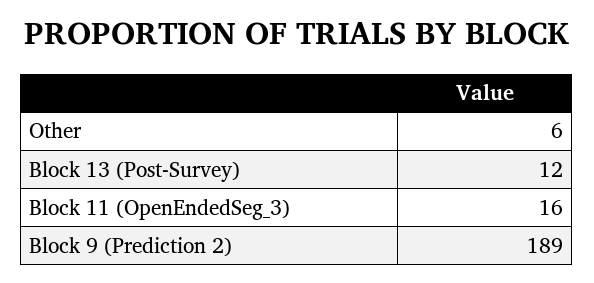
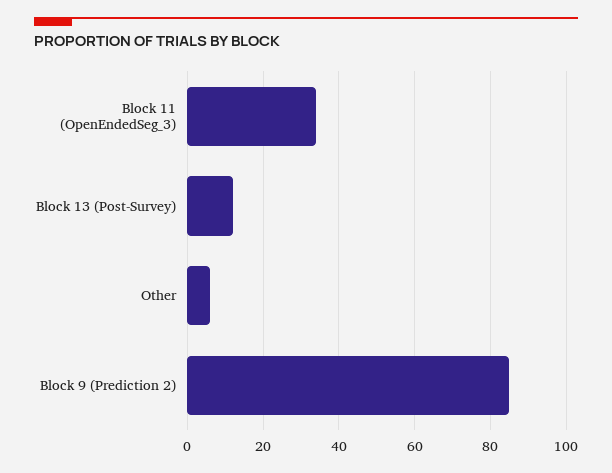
Block 11 (OpenEndedSeg_3): 16 -> 35
Block 9 (Prediction 2): 189 -> 85

